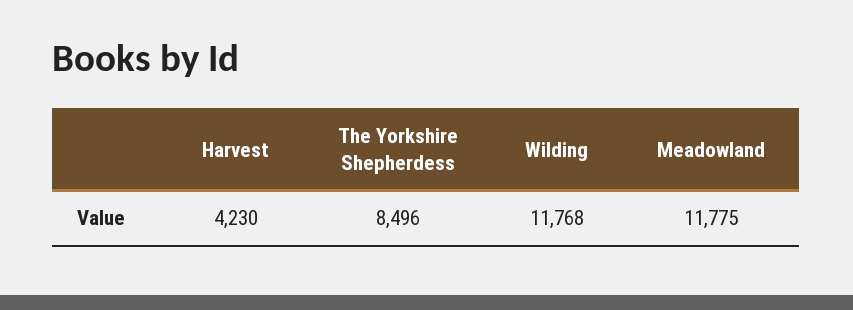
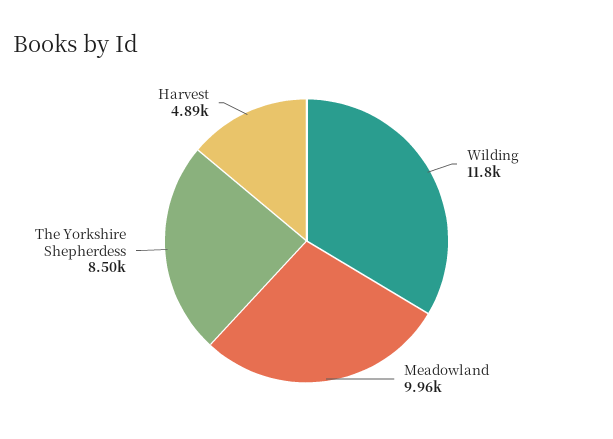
Harvest: 4230 -> 4890
Meadowland: 11775 -> 9960

